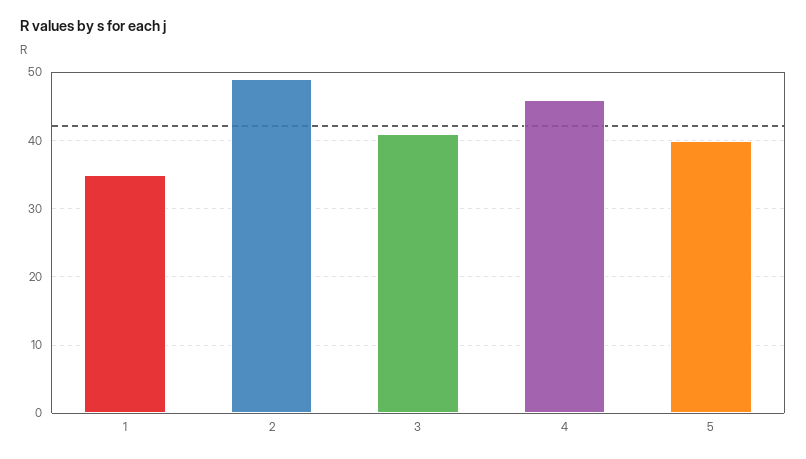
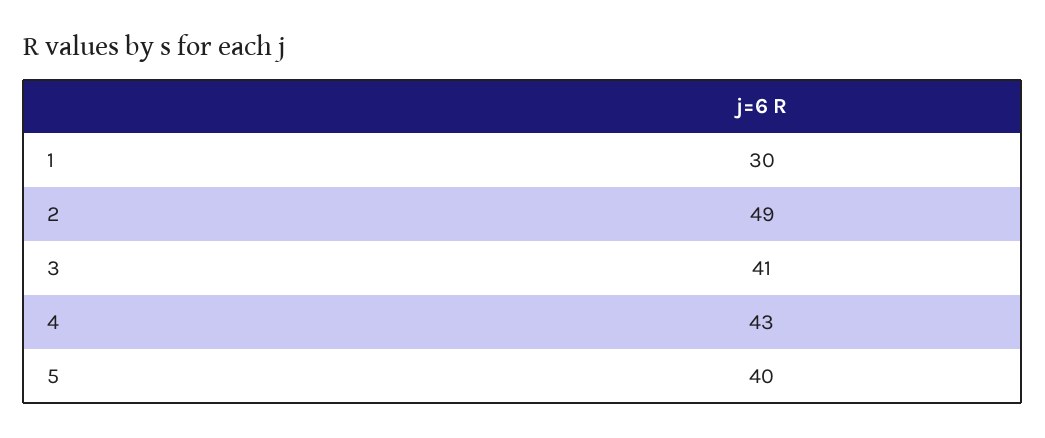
1: 35 -> 30
4: 46 -> 43

